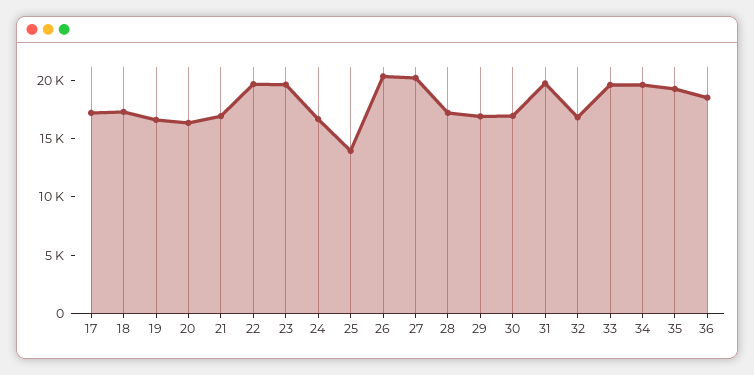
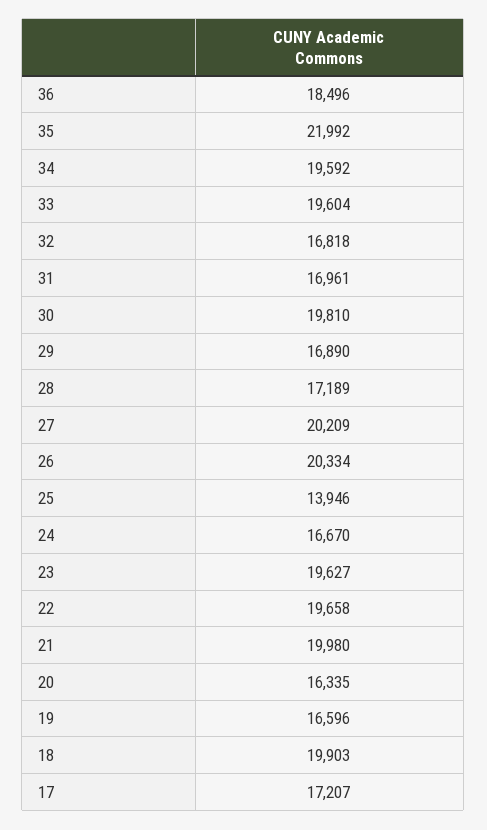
18: 17000 -> 19903
21: 17000 -> 19980
30: 17000 -> 19810
31: 20000 -> 16961
35: 19000 -> 21992

